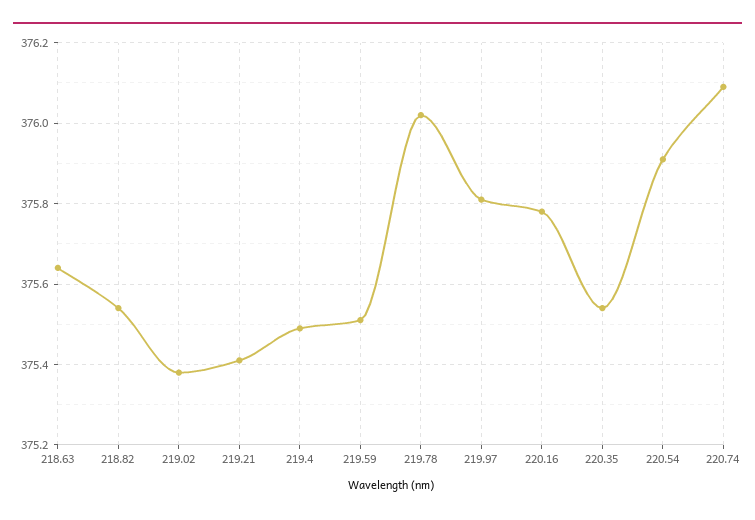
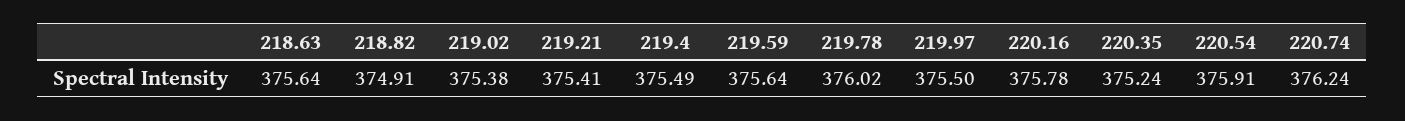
218.82: 375.55 -> 374.91
219.59: 375.5 -> 375.64
219.97: 375.8 -> 375.5
220.35: 375.55 -> 375.24
220.74: 376.1 -> 376.24

